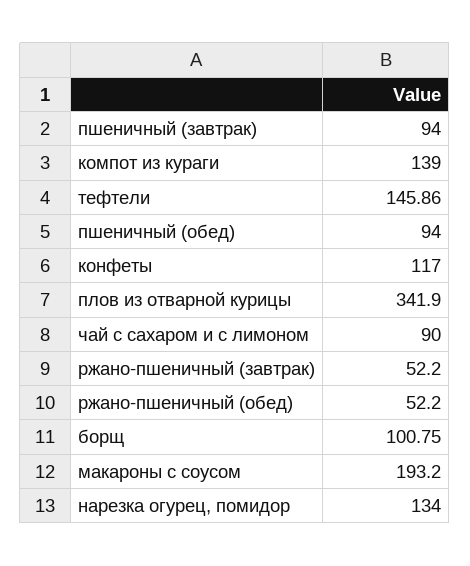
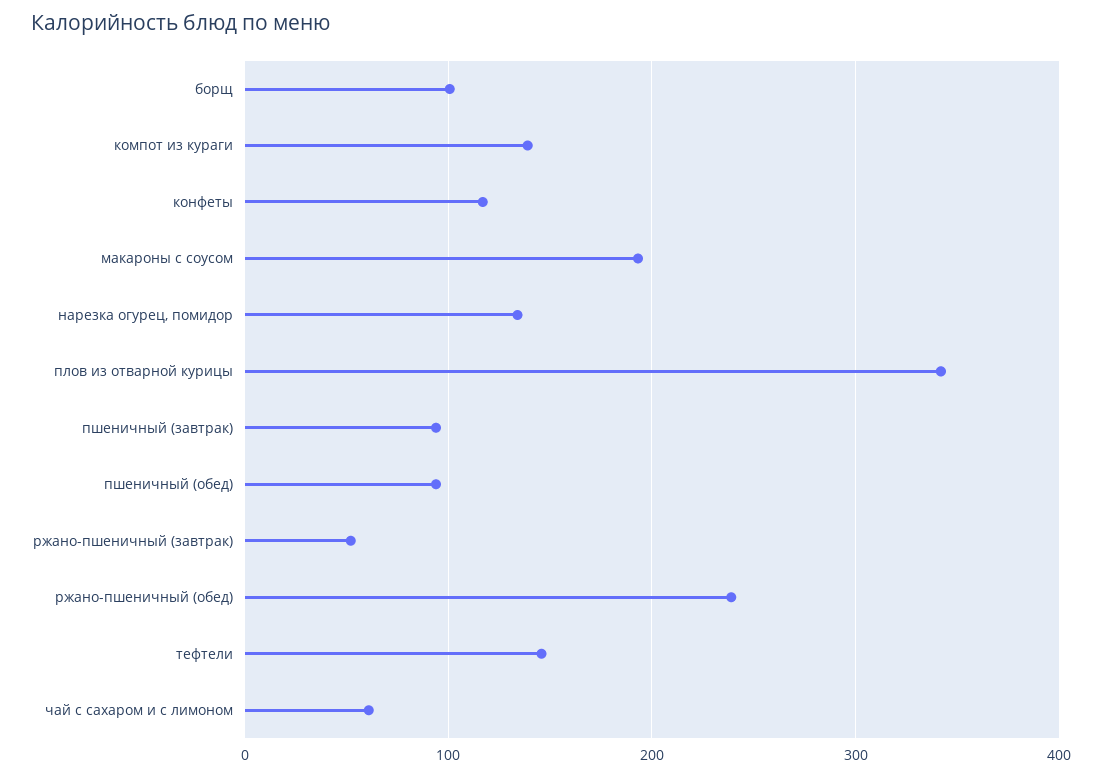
чай с сахаром и с лимоном: 90 -> 60
ржано-пшеничный (обед): 52.2 -> 240

